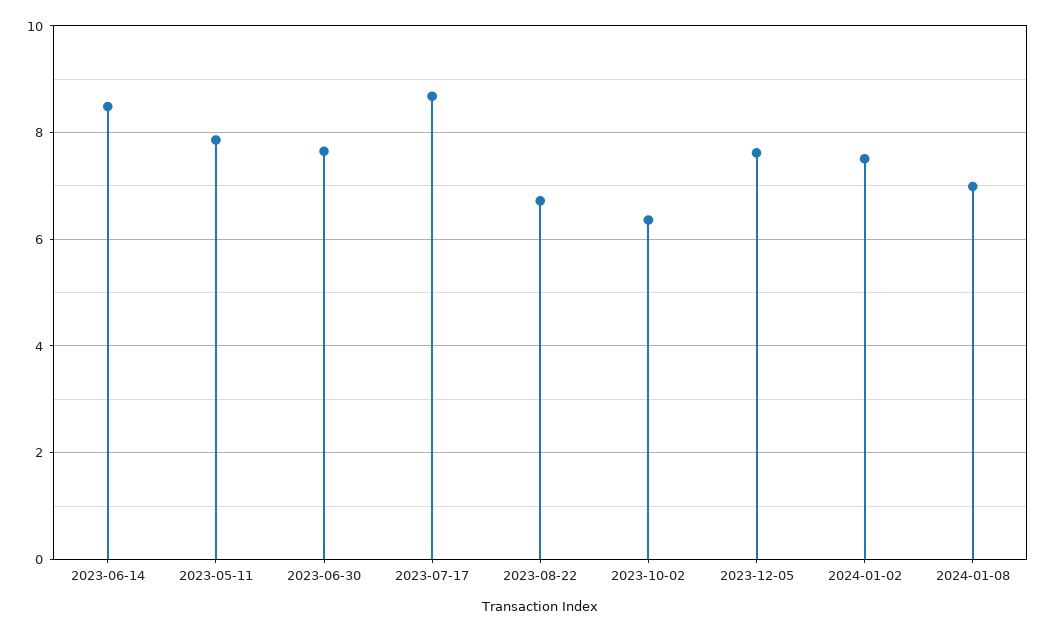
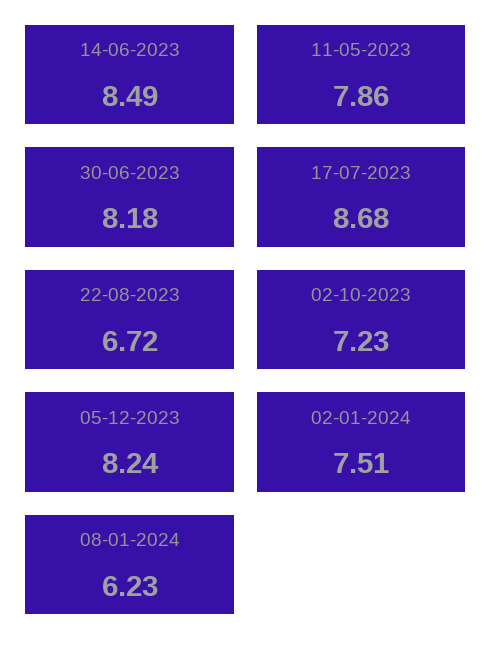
2023-06-30: 7.6 -> 8.18
2023-10-02: 6.4 -> 7.23
2023-12-05: 7.6 -> 8.24
2024-01-08: 7 -> 6.23

